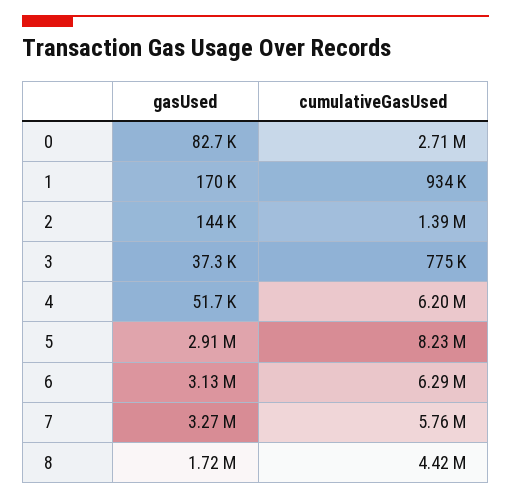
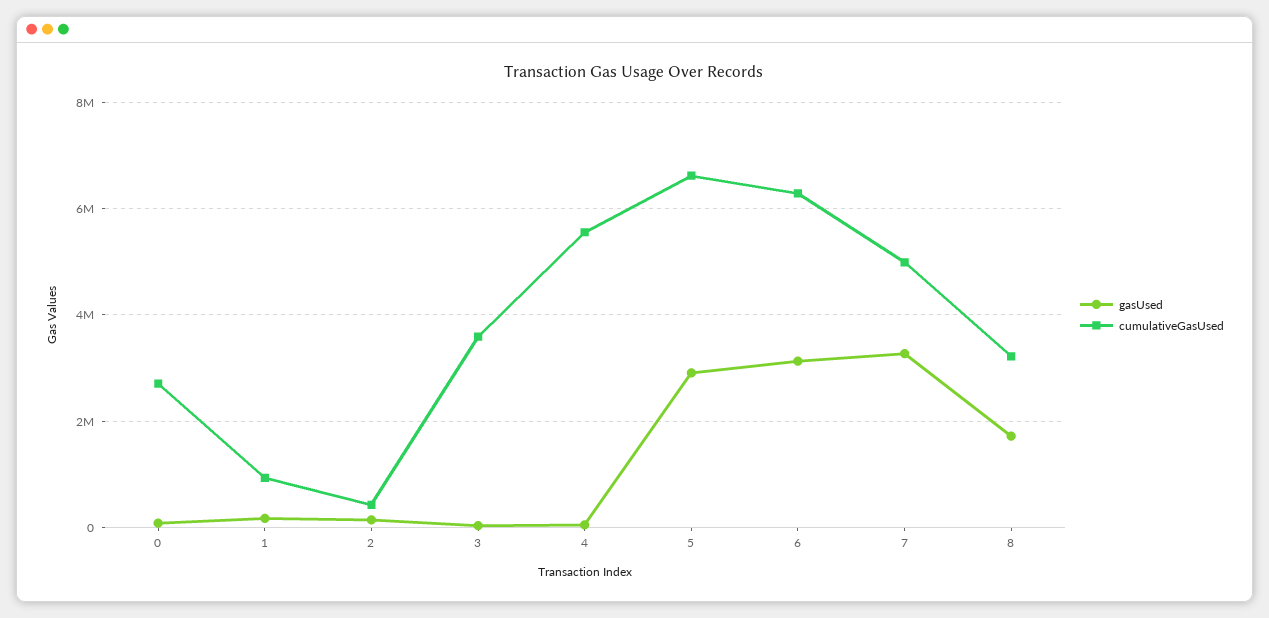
cumulativeGasUsed, 2: 1390000 -> 400000
cumulativeGasUsed, 3: 775000 -> 3600000
cumulativeGasUsed, 4: 6200000 -> 5600000
cumulativeGasUsed, 5: 8230000 -> 6600000
cumulativeGasUsed, 7: 5760000 -> 5000000
cumulativeGasUsed, 8: 4420000 -> 3200000

